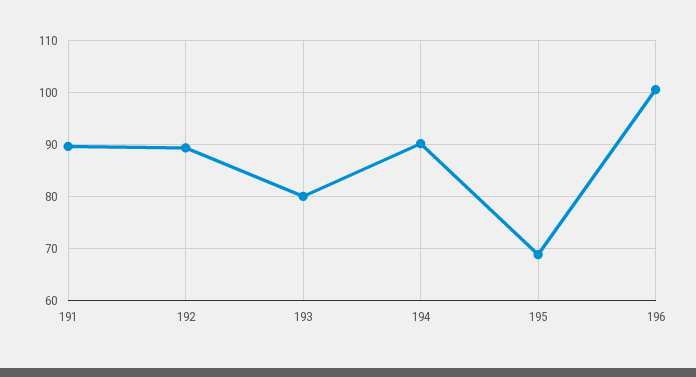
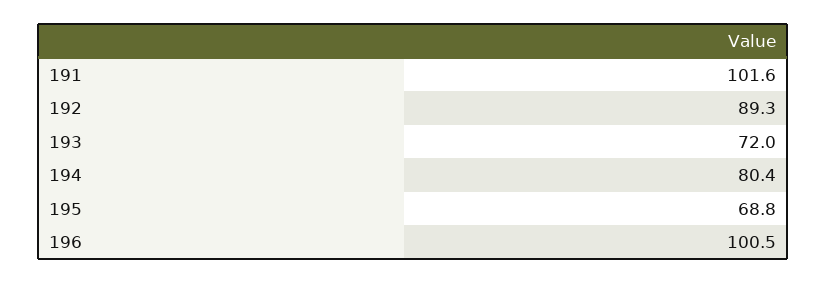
191: 90 -> 101.6
193: 80 -> 72
194: 90 -> 80.4

